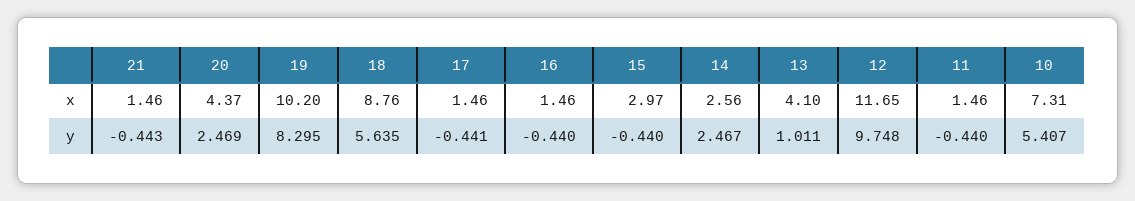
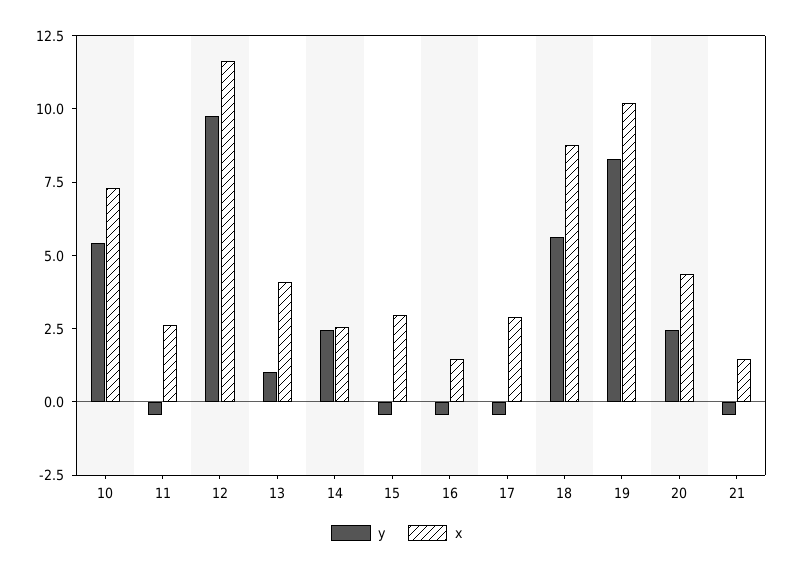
x, 17: 1.46 -> 3
x, 11: 1.46 -> 2.5

